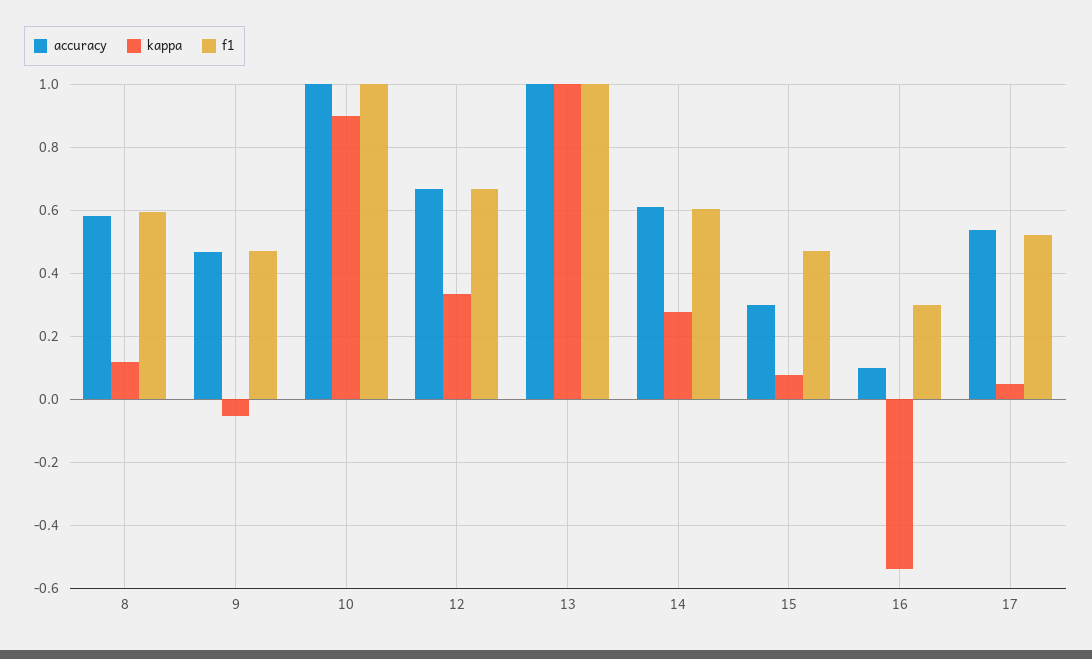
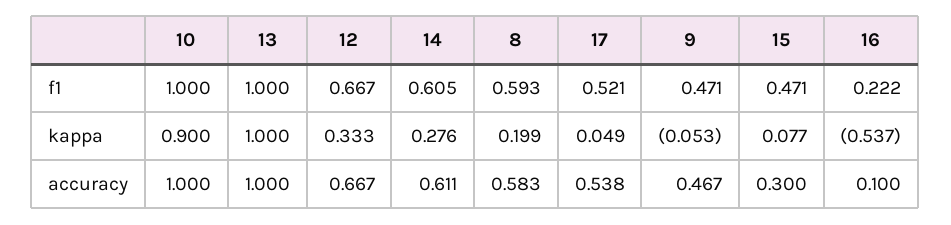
kappa, 8: 0.12 -> 0.199
f1, 16: 0.3 -> 0.222

